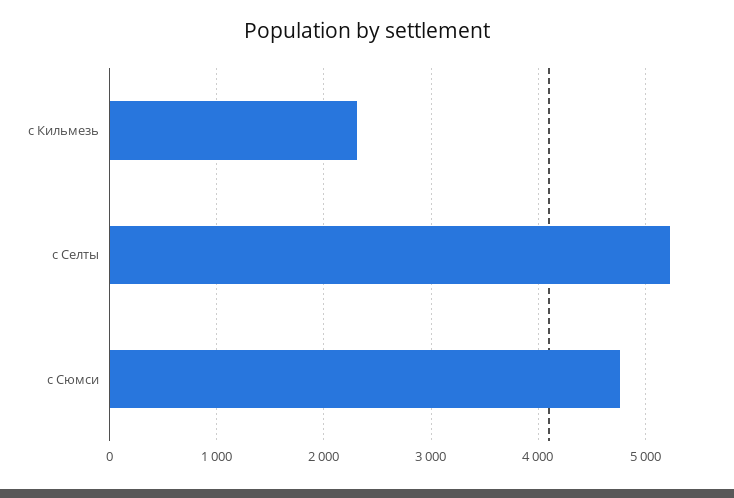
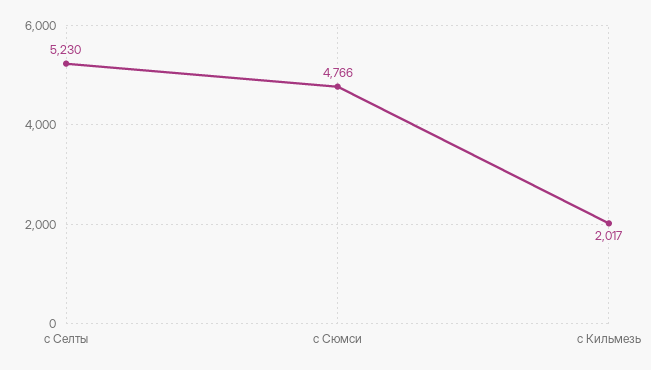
с Кильмезь: 2300 -> 2017

